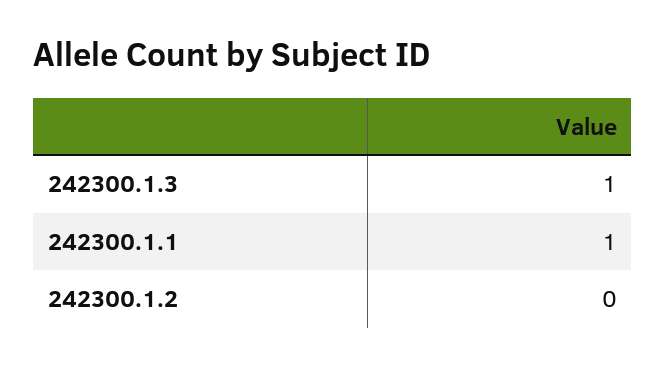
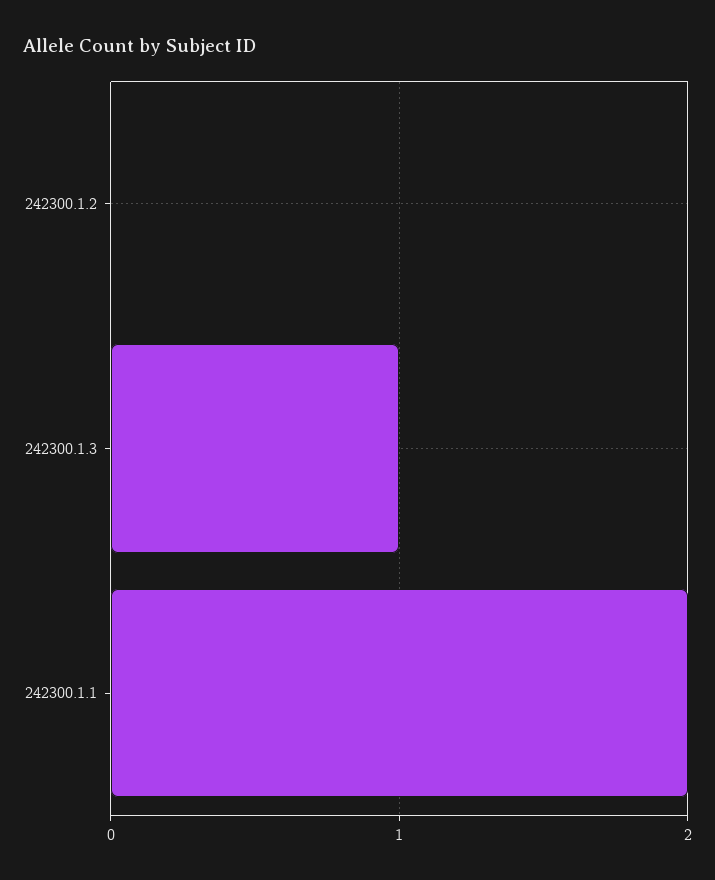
242300.1.1: 1 -> 2

